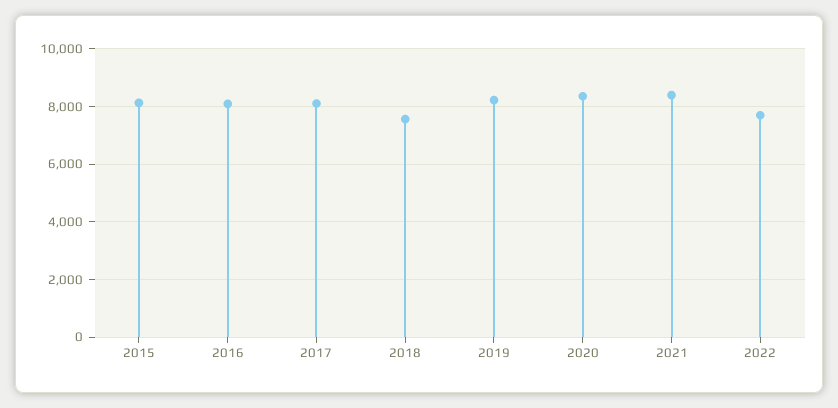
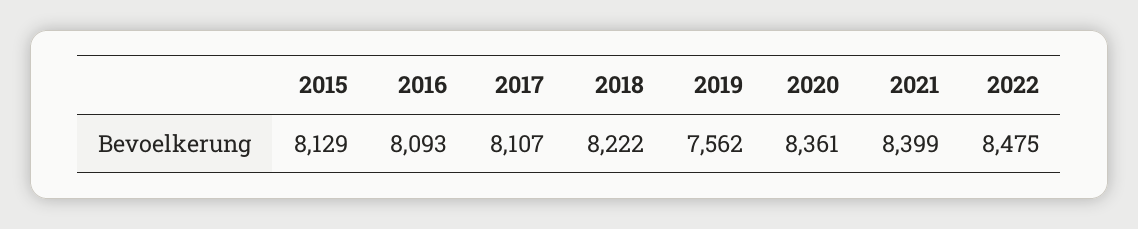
2018: 7500 -> 8222
2019: 8250 -> 7562
2022: 7750 -> 8475

